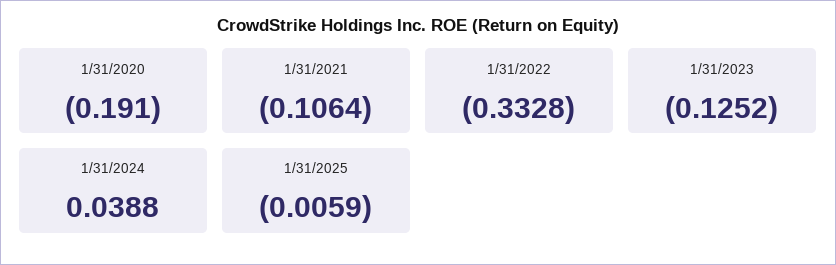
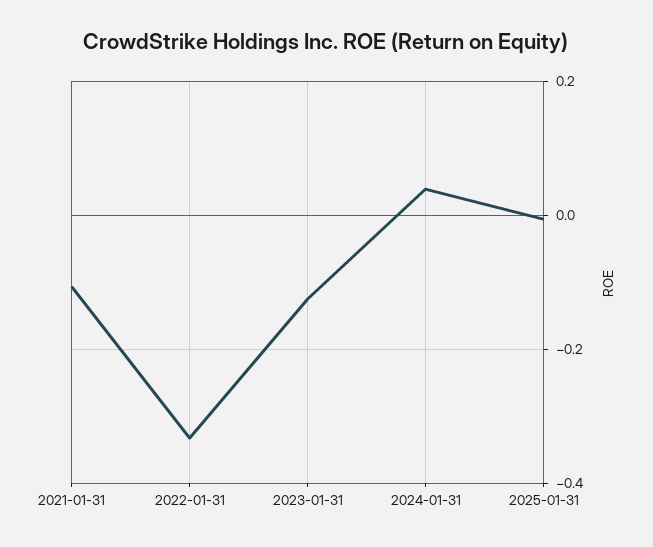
1/31/2020: -0.191 -> none

